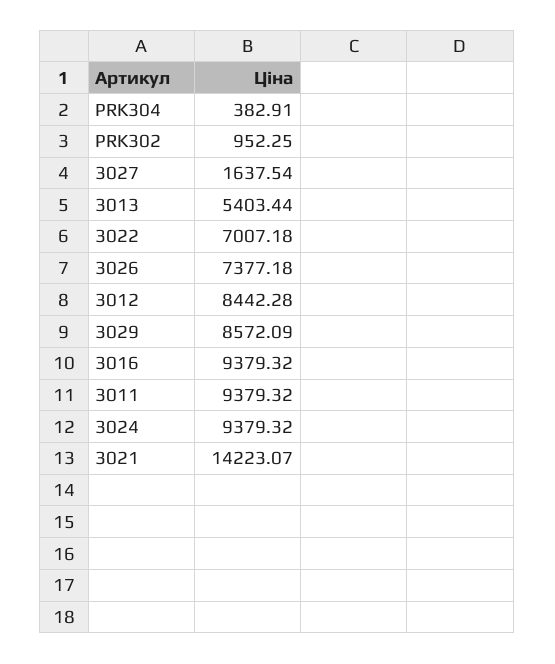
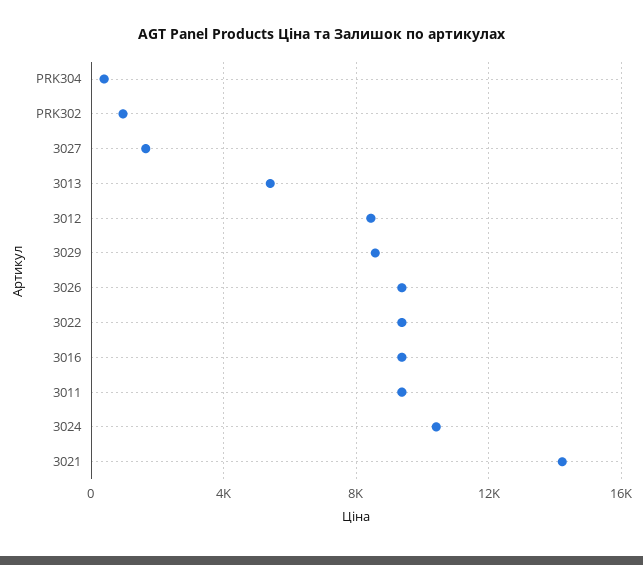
3022: 7007.18 -> 9500
3026: 7377.18 -> 9500
3024: 9379.32 -> 10500

